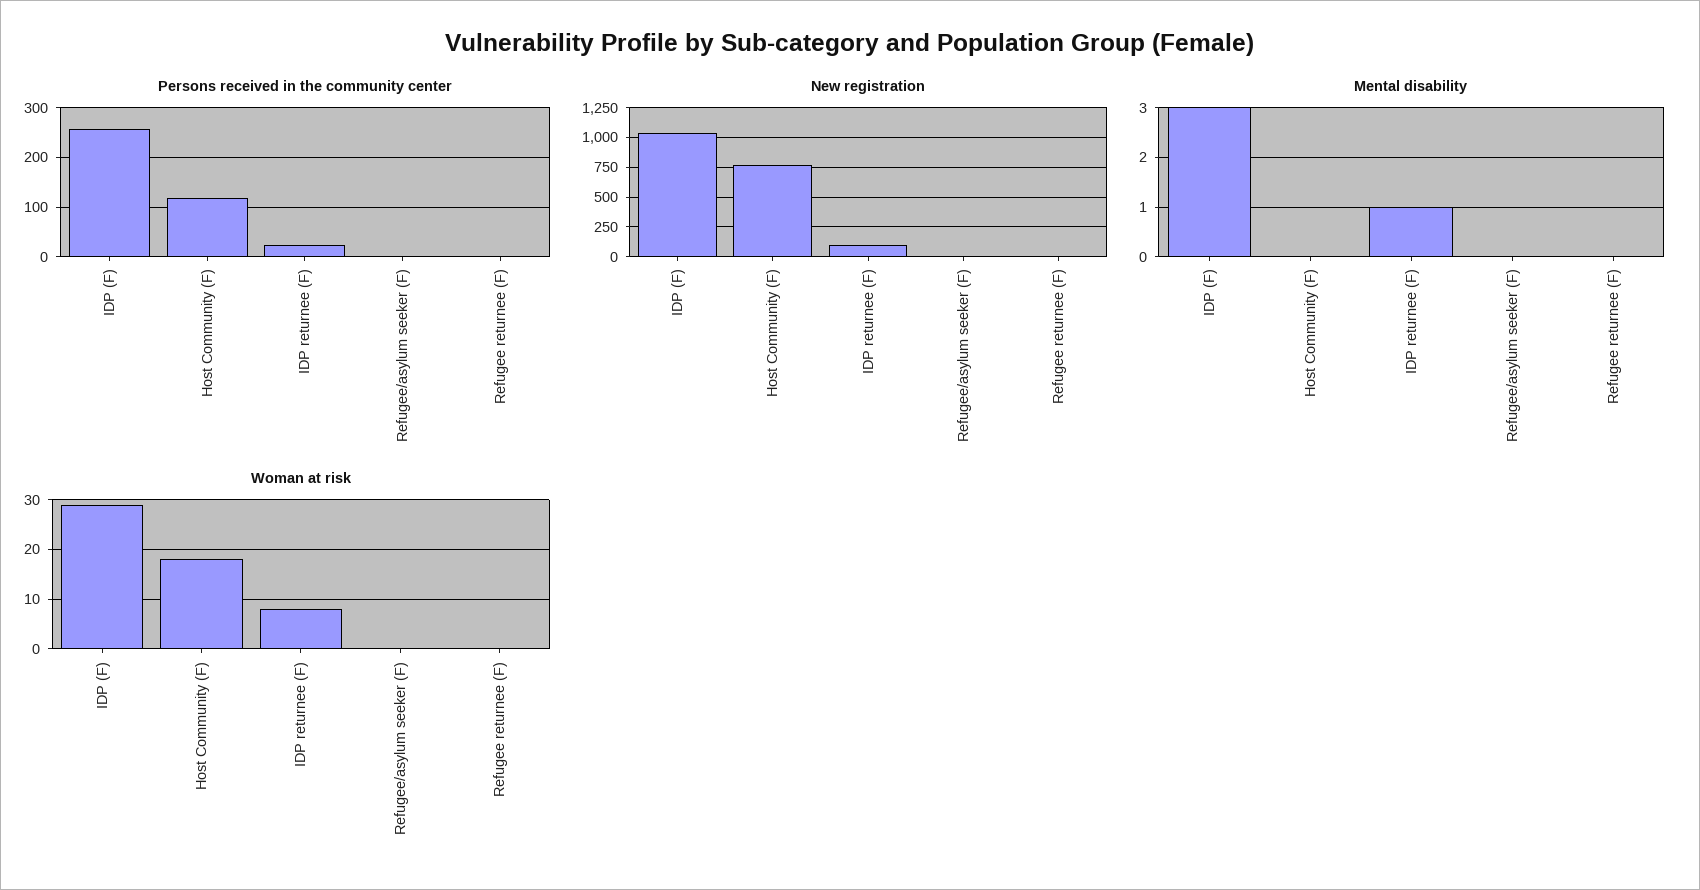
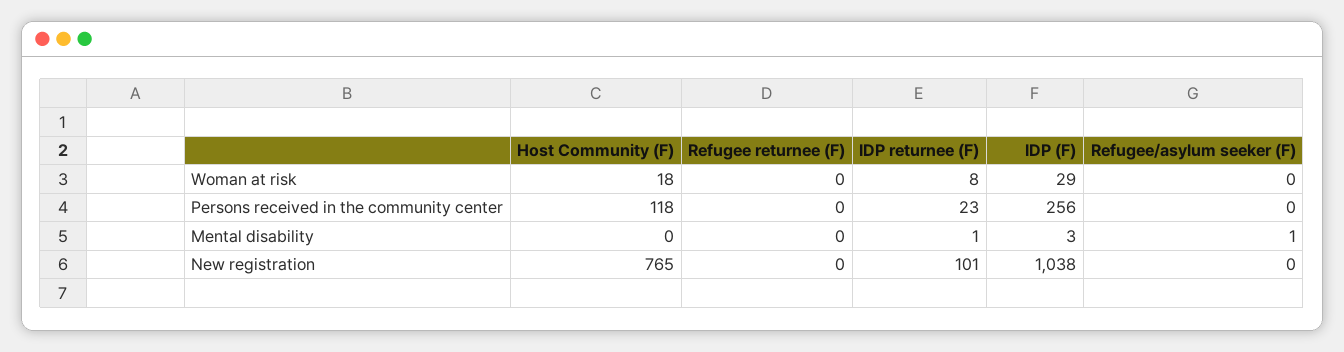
Mental disability, Refugee/asylum seeker (F): 0 -> 1

